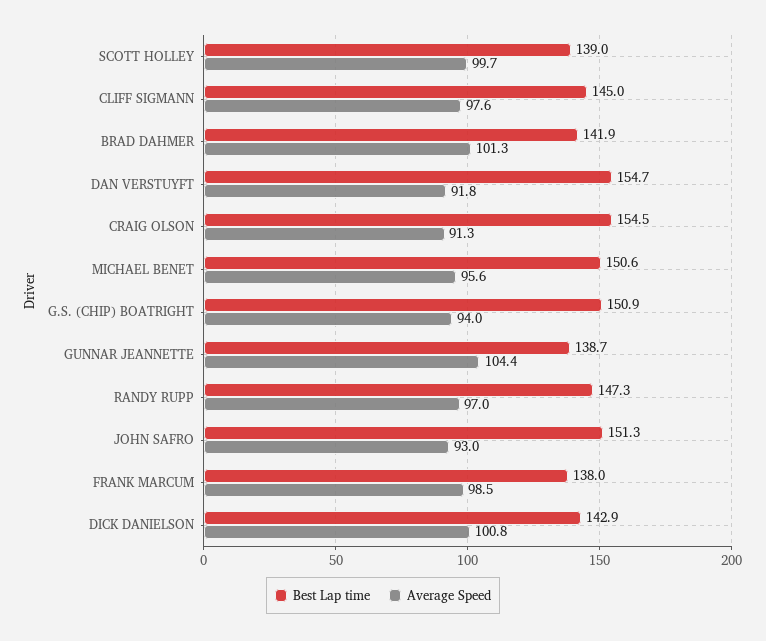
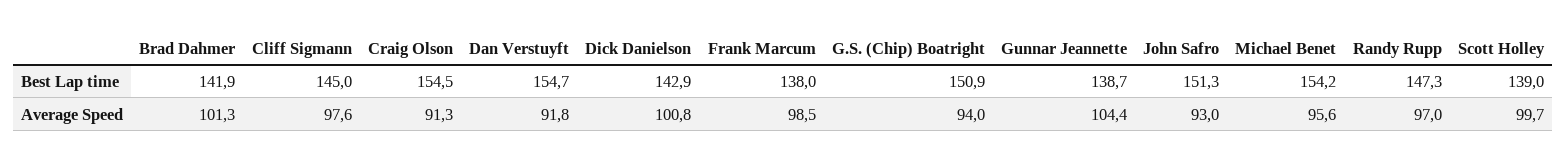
Best Lap time, MICHAEL BENET: 150.6 -> 154.2

